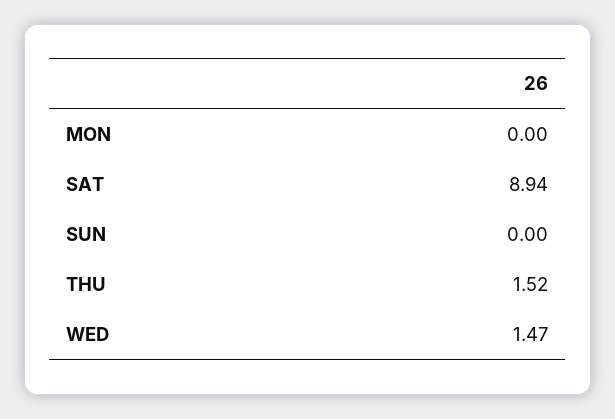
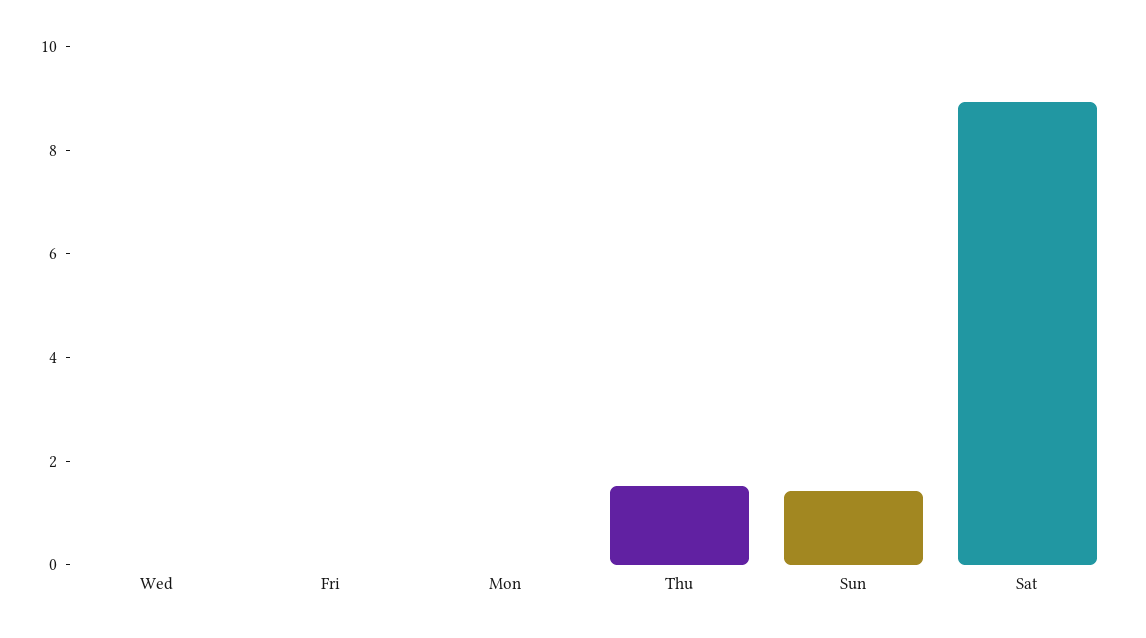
SUN: 0 -> 1.5
WED: 1.47 -> 0
Fri: none -> 0

